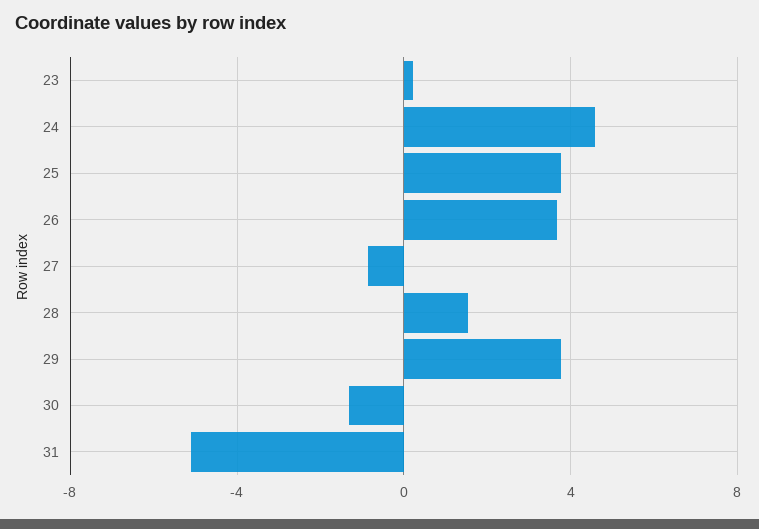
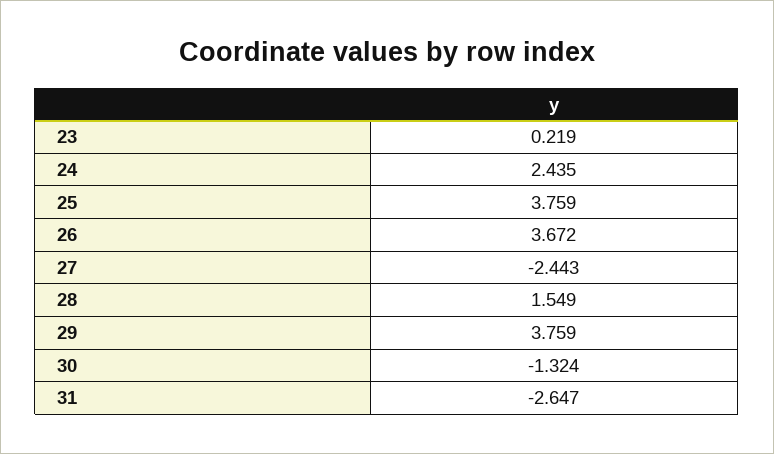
24: 4.5 -> 2.435
27: -1 -> -2.443
31: -5 -> -2.647

